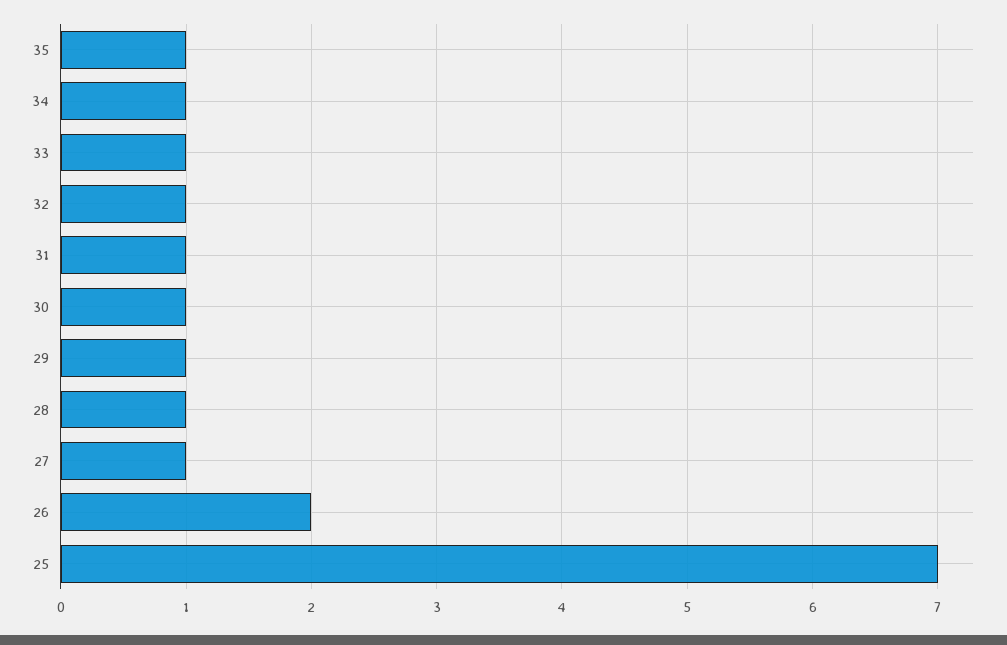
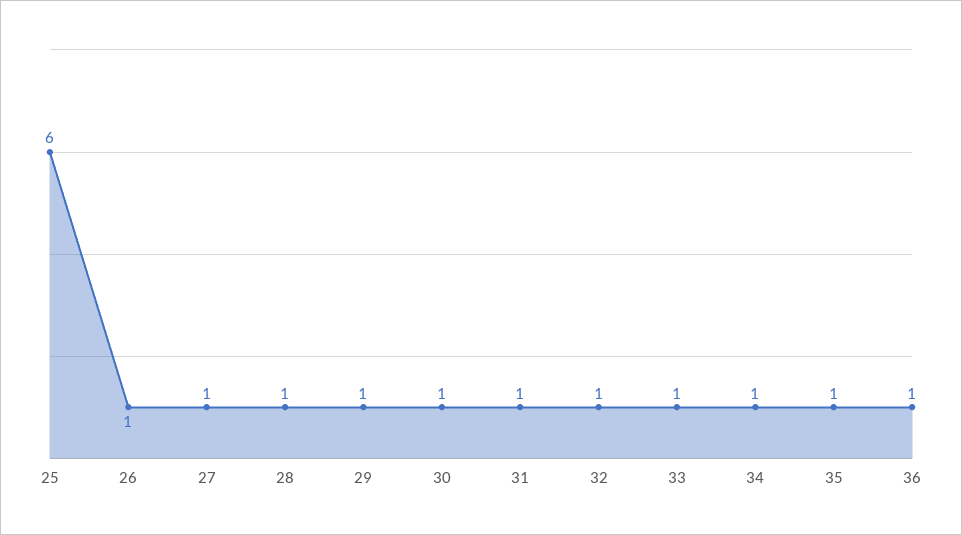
26: 2 -> 1
25: 7 -> 6
36: none -> 1

